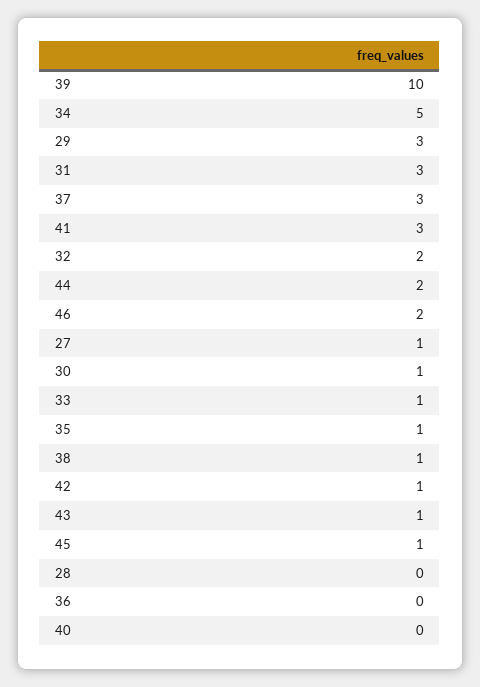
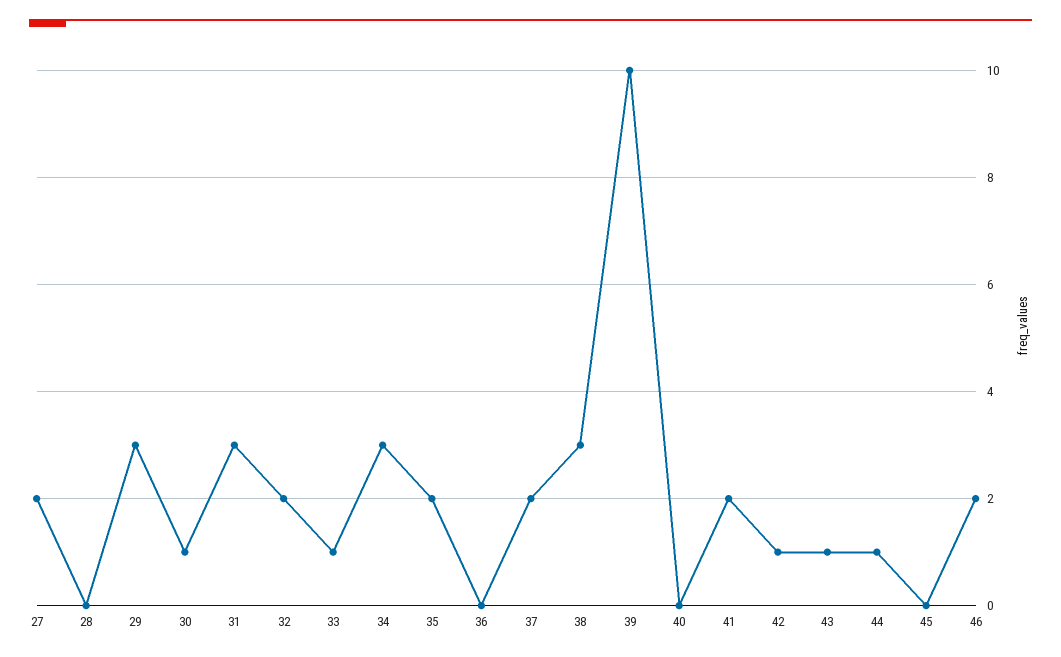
34: 5 -> 3
37: 3 -> 2
41: 3 -> 2
44: 2 -> 1
27: 1 -> 2
35: 1 -> 2
38: 1 -> 3
45: 1 -> 0

